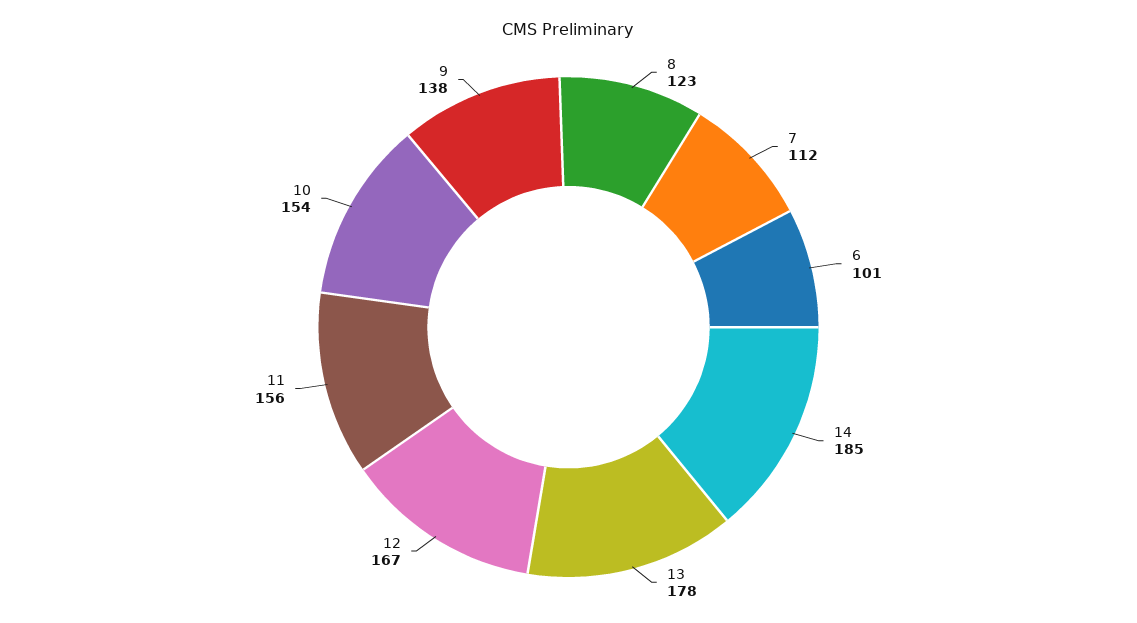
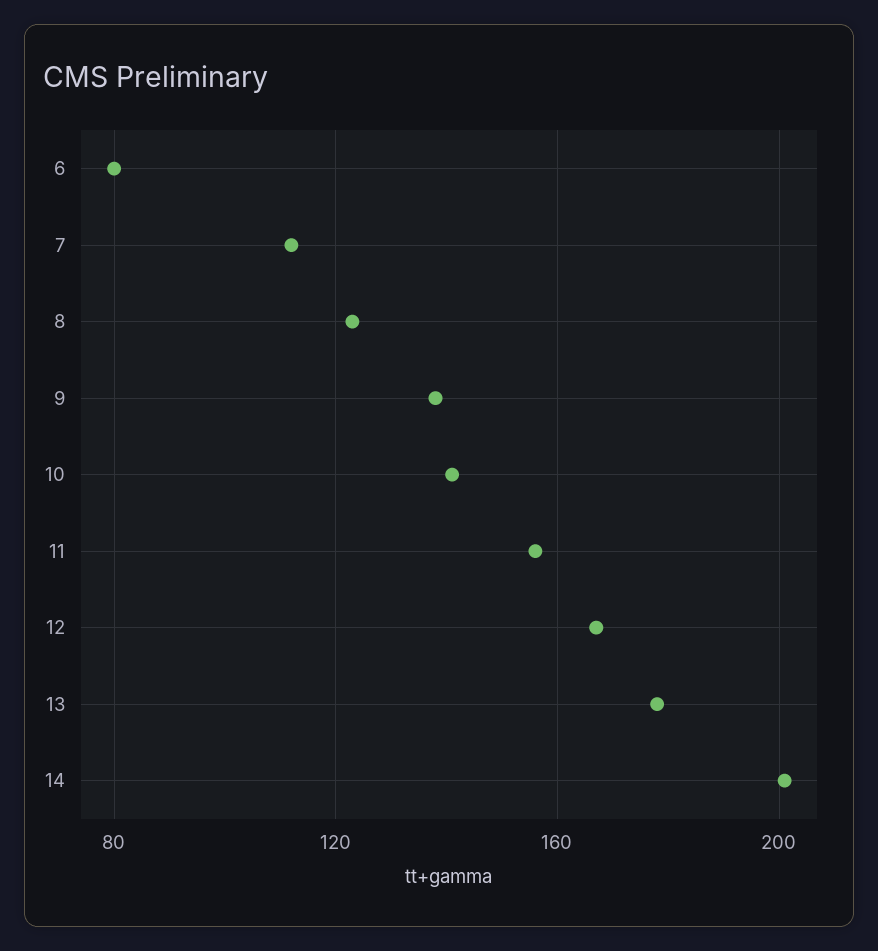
6: 101 -> 80
14: 185 -> 200
10: 154 -> 140

